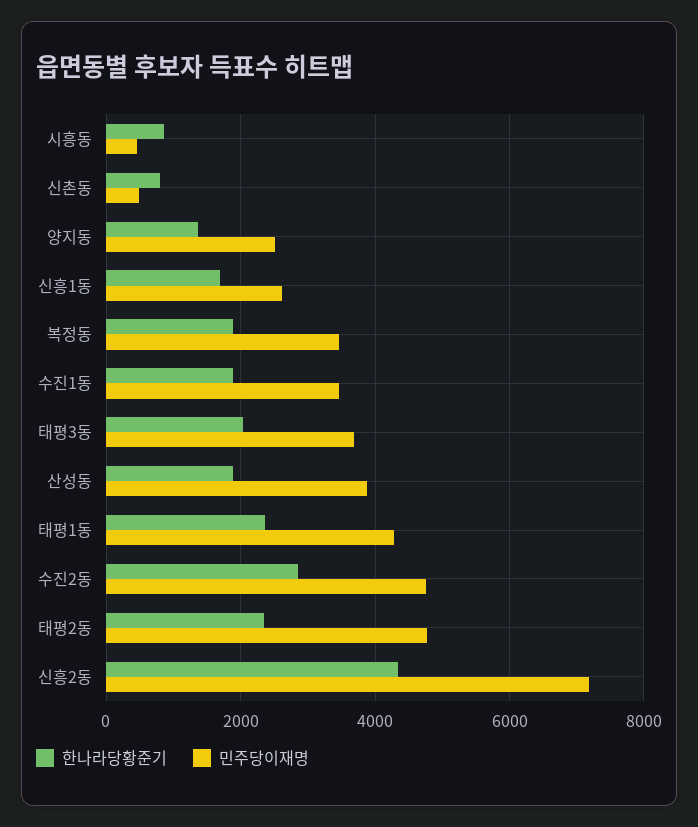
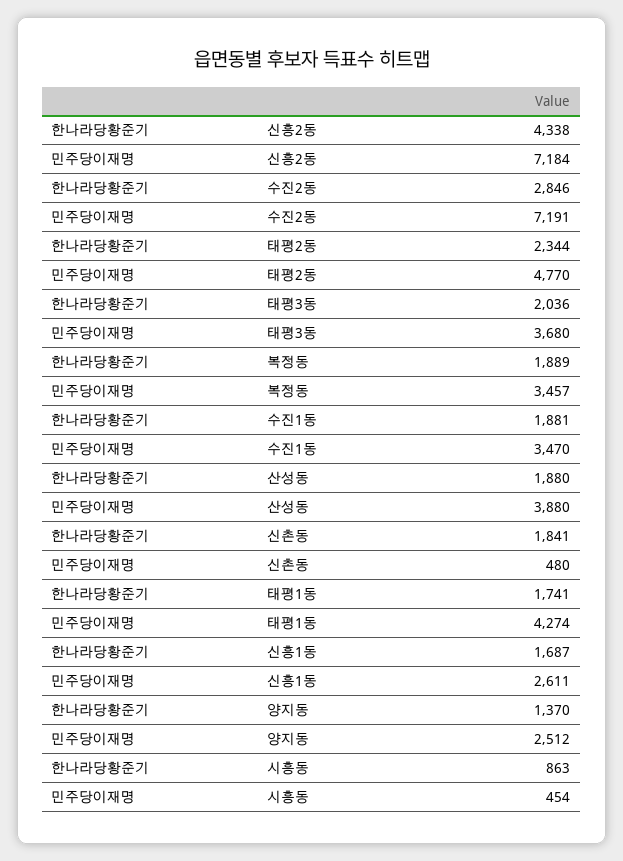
한나라당황준기, 신촌동: 800 -> 1841
한나라당황준기, 태평1동: 2400 -> 1741
민주당이재명, 수진2동: 4800 -> 7191

